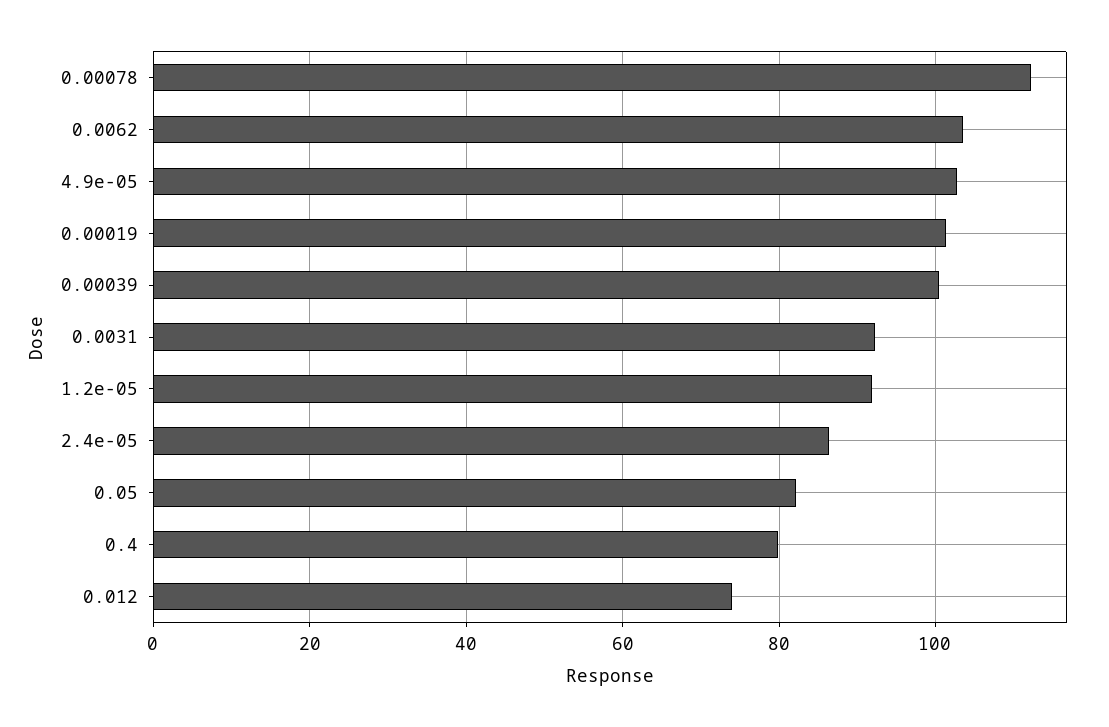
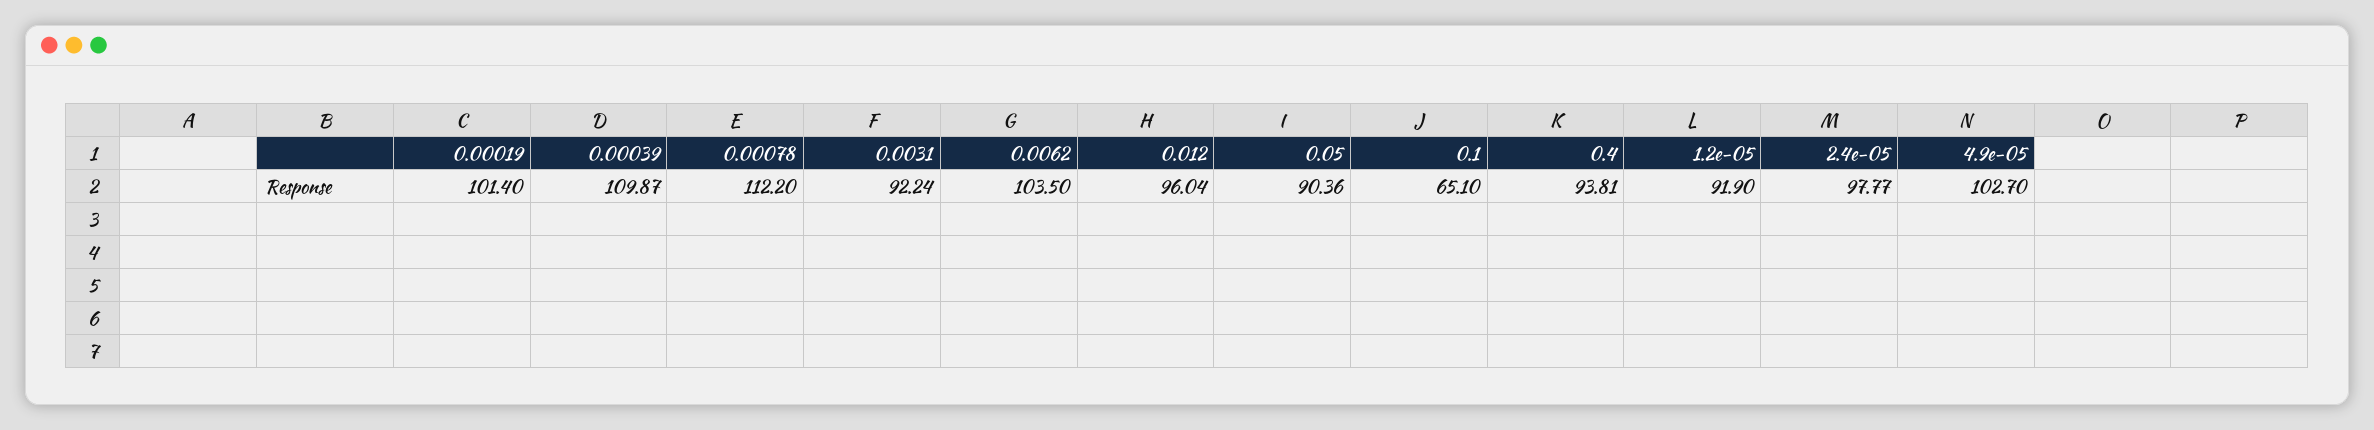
0.00039: 100 -> 109.87
2.4e-05: 86 -> 97.77
0.05: 82 -> 90.36
0.4: 80 -> 93.81
0.012: 74 -> 96.04
0.1: none -> 65.1

